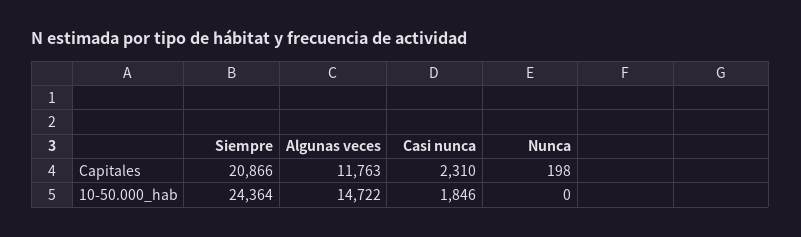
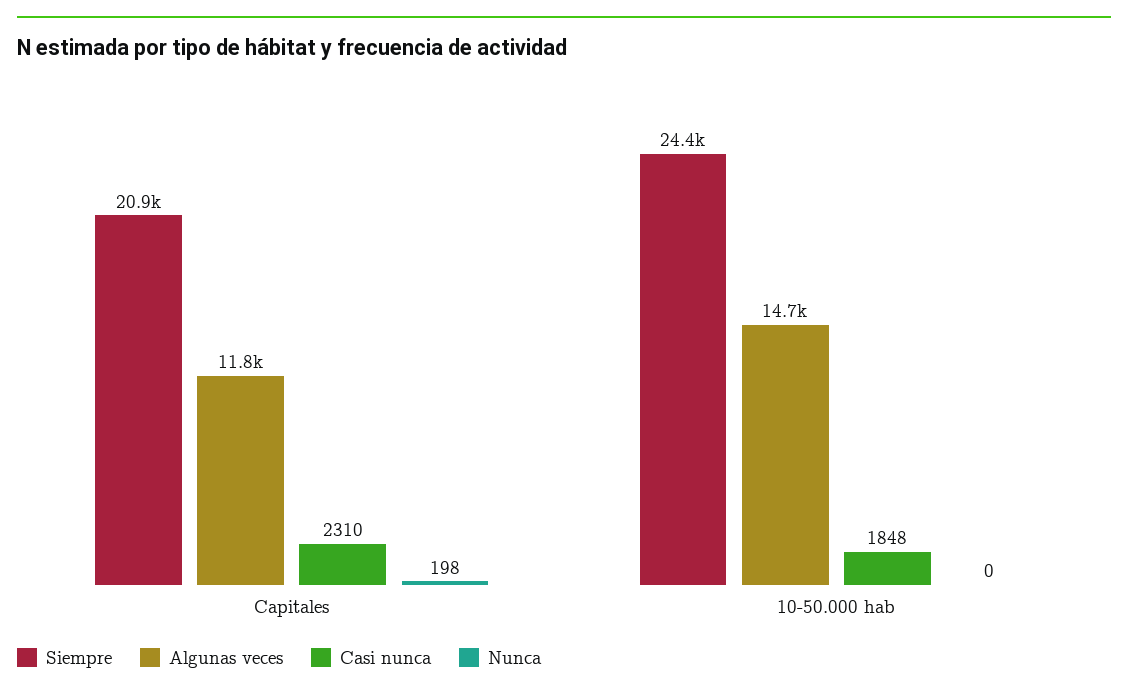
Casi nunca, 10-50.000_hab: 1846 -> 1848

